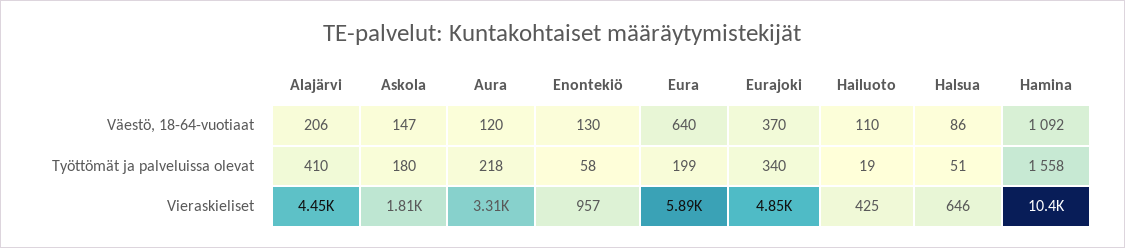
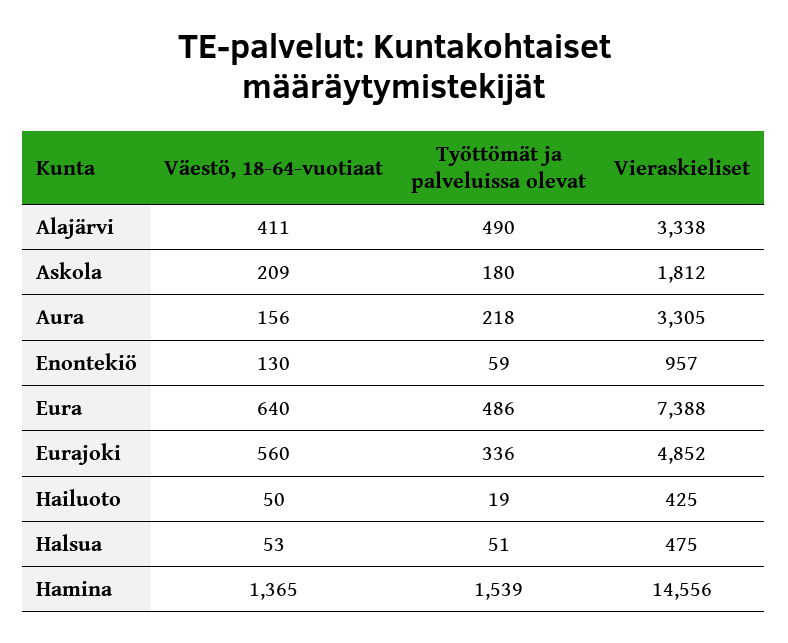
Alajärvi, Väestö, 18-64-vuotiaat: 206 -> 411
Askola, Väestö, 18-64-vuotiaat: 147 -> 209
Aura, Väestö, 18-64-vuotiaat: 120 -> 156
Eurajoki, Väestö, 18-64-vuotiaat: 370 -> 560
Hailuoto, Väestö, 18-64-vuotiaat: 110 -> 50
Halsua, Väestö, 18-64-vuotiaat: 86 -> 53
Hamina, Väestö, 18-64-vuotiaat: 1092 -> 1365
Alajärvi, Työttömät ja palveluissa olevat: 410 -> 490
Enontekiö, Työttömät ja palveluissa olevat: 58 -> 59
Eura, Työttömät ja palveluissa olevat: 199 -> 486
Eurajoki, Työttömät ja palveluissa olevat: 340 -> 336
Hamina, Työttömät ja palveluissa olevat: 1558 -> 1539
Alajärvi, Vieraskieliset: 4450 -> 3338
Eura, Vieraskieliset: 5890 -> 7388
Halsua, Vieraskieliset: 646 -> 475
Hamina, Vieraskieliset: 10400 -> 14556

